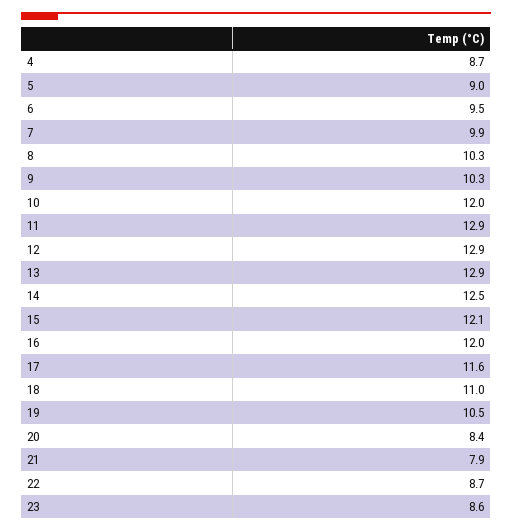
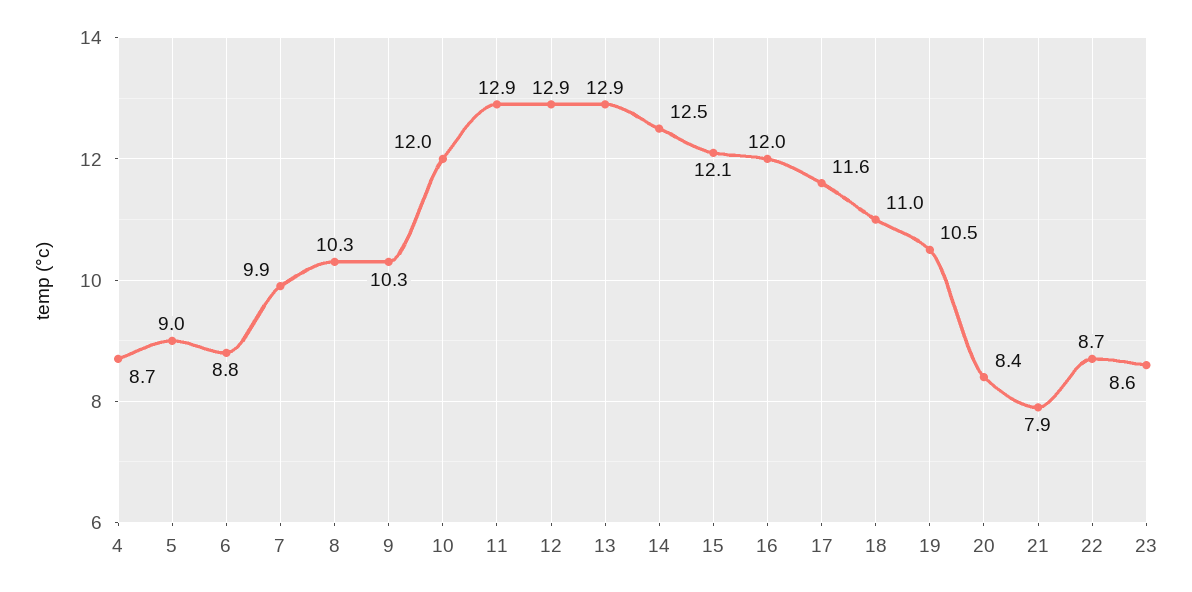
6: 9.5 -> 8.8

